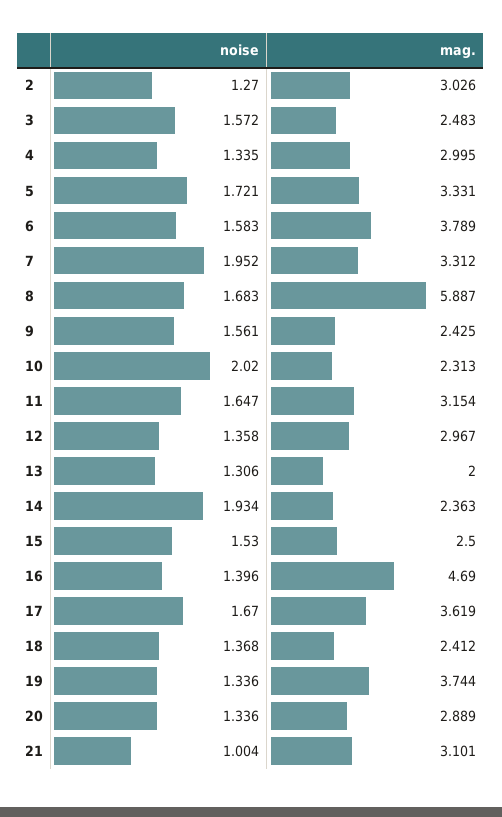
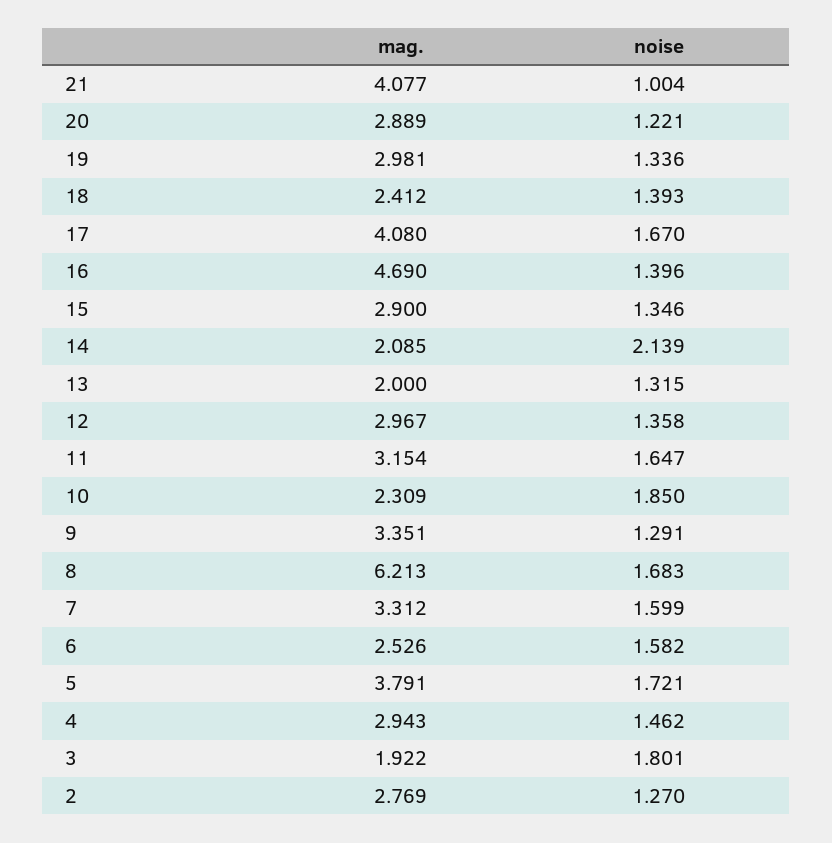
mag., 2: 3.026 -> 2.769
noise, 3: 1.572 -> 1.801
mag., 3: 2.483 -> 1.922
noise, 4: 1.335 -> 1.462
mag., 4: 2.995 -> 2.943
mag., 5: 3.331 -> 3.791
noise, 6: 1.583 -> 1.582
mag., 6: 3.789 -> 2.526
noise, 7: 1.952 -> 1.599
mag., 8: 5.887 -> 6.213
noise, 9: 1.561 -> 1.291
mag., 9: 2.425 -> 3.351
noise, 10: 2.02 -> 1.85
mag., 10: 2.313 -> 2.309
noise, 13: 1.306 -> 1.315
noise, 14: 1.934 -> 2.139
mag., 14: 2.363 -> 2.085
noise, 15: 1.53 -> 1.346
mag., 15: 2.5 -> 2.9
mag., 17: 3.619 -> 4.08
noise, 18: 1.368 -> 1.393
mag., 19: 3.744 -> 2.981
noise, 20: 1.336 -> 1.221
mag., 21: 3.101 -> 4.077

